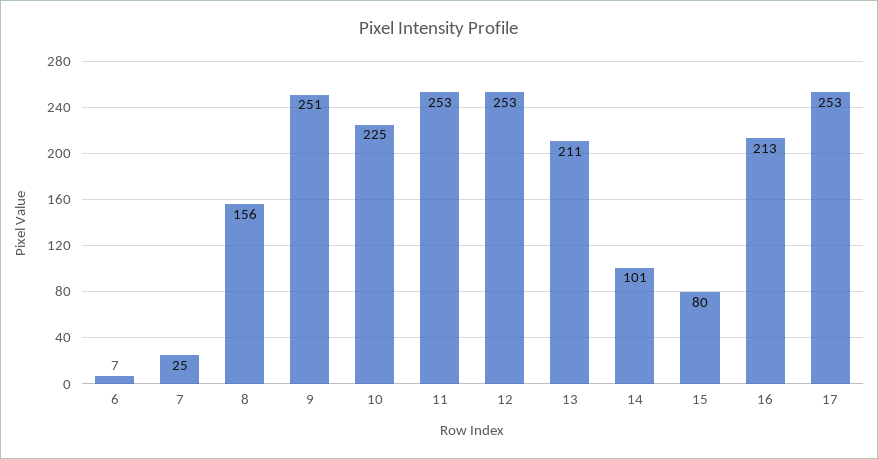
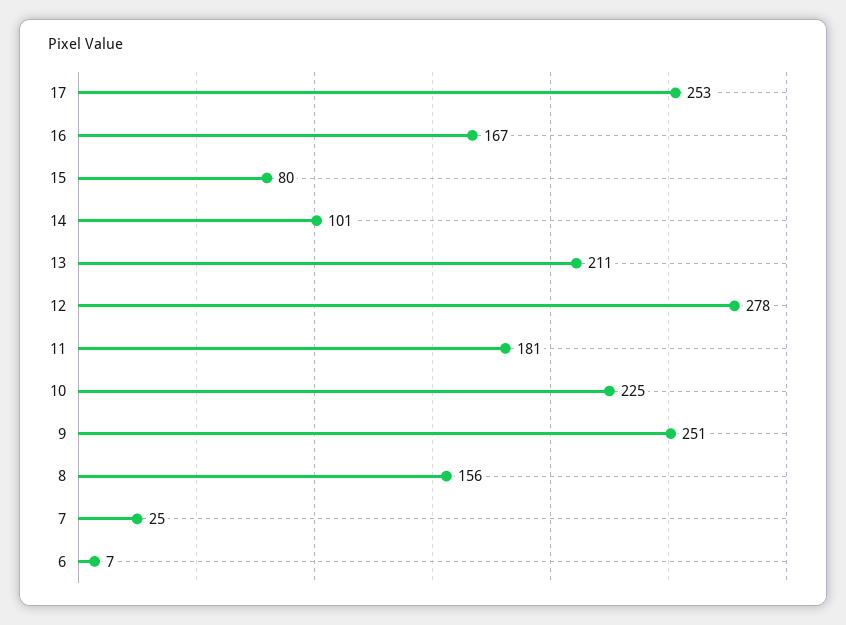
11: 253 -> 181
12: 253 -> 278
16: 213 -> 167

